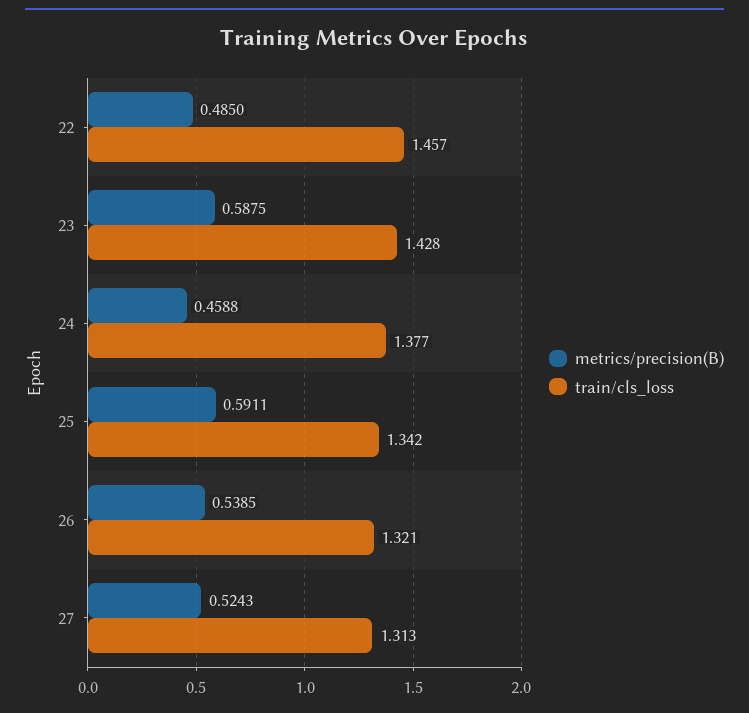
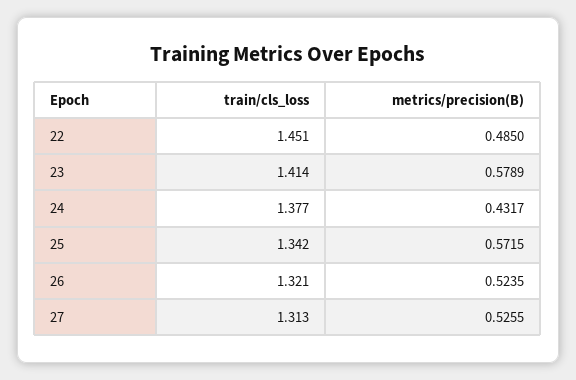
train/cls_loss, 22: 1.457 -> 1.451
metrics/precision(B), 23: 0.5875 -> 0.5789
train/cls_loss, 23: 1.428 -> 1.414
metrics/precision(B), 24: 0.4588 -> 0.4317
metrics/precision(B), 25: 0.5911 -> 0.5715
metrics/precision(B), 26: 0.5385 -> 0.5235
metrics/precision(B), 27: 0.5243 -> 0.5255

